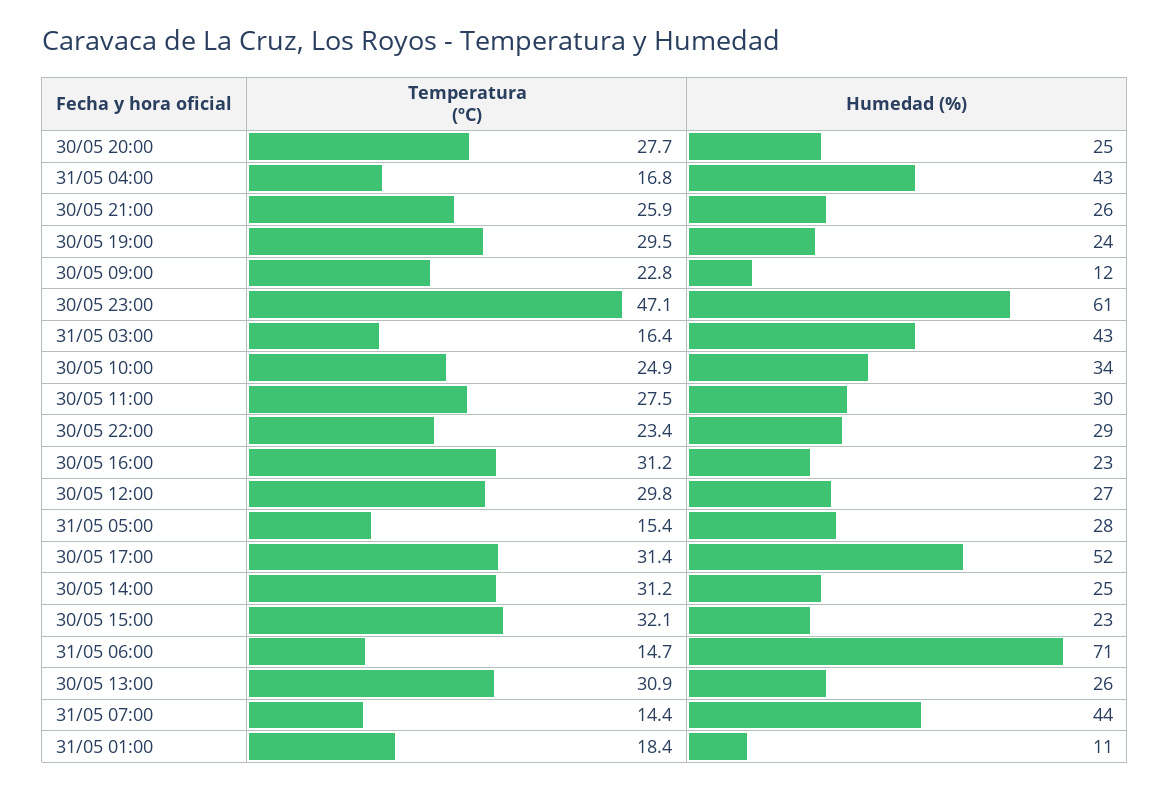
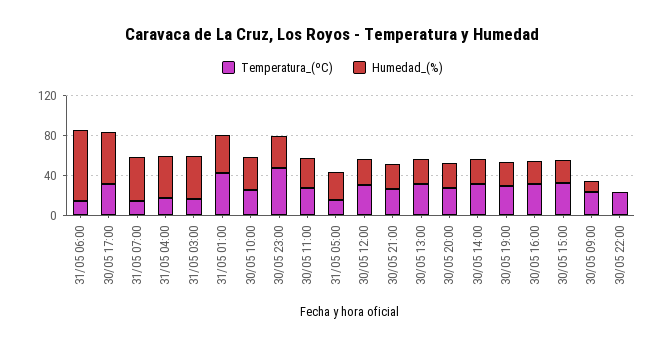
Humedad (%), 30/05 23:00: 61 -> 30
Humedad (%), 30/05 22:00: 29 -> 0
Temperatura (ºC), 31/05 01:00: 18.4 -> 40
Humedad (%), 31/05 01:00: 11 -> 40

